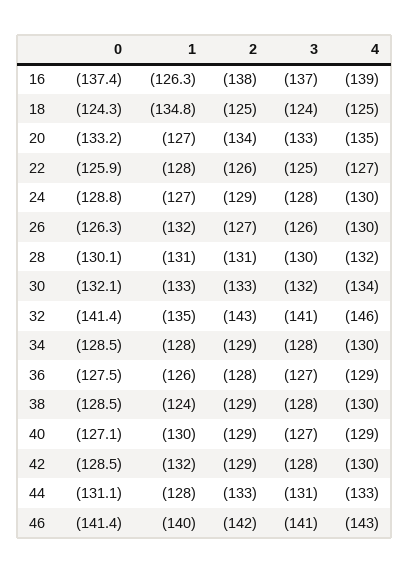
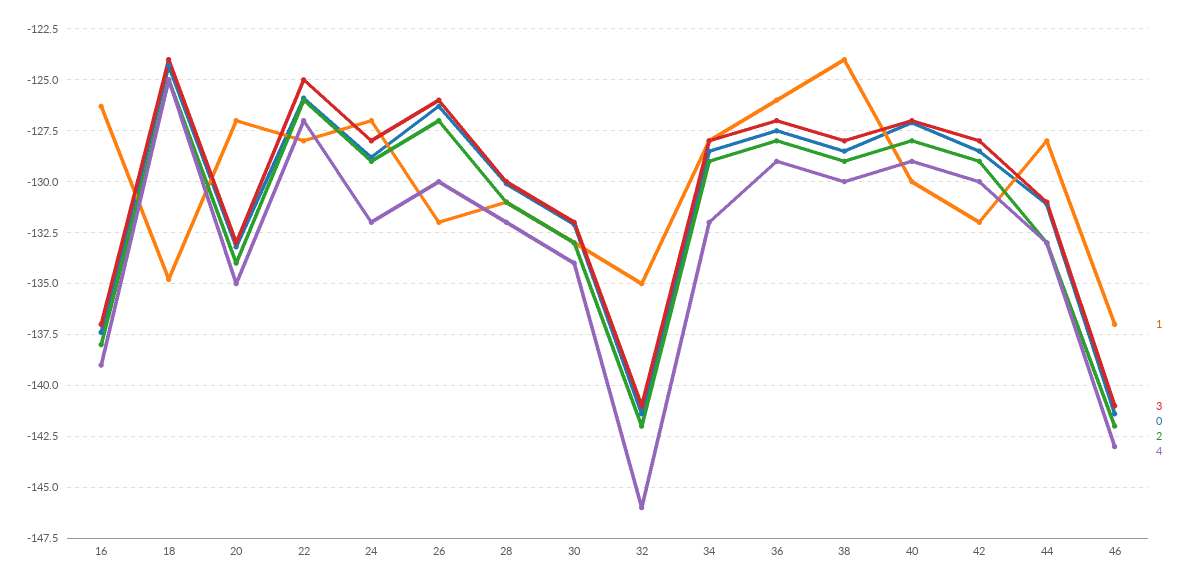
4, 24: -130 -> -132
2, 32: -143 -> -142
4, 34: -130 -> -132
2, 40: -129 -> -128
1, 46: -140 -> -137

